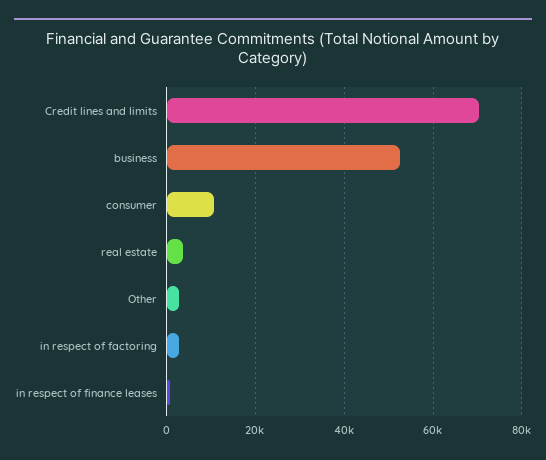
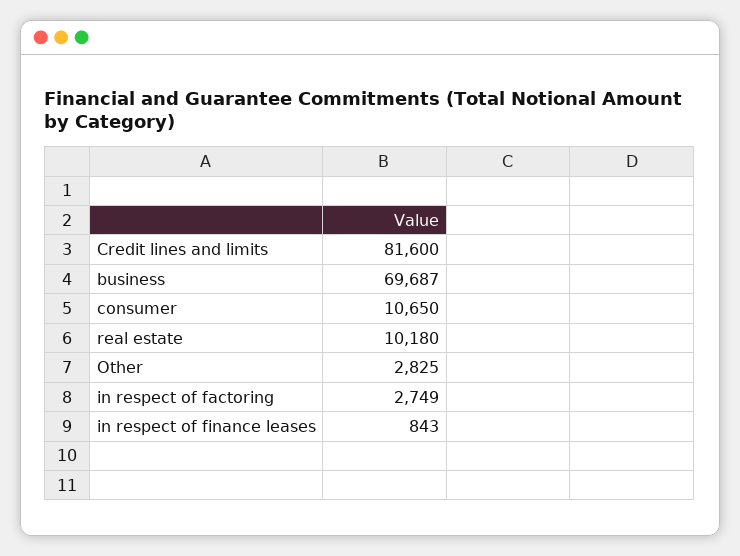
Credit lines and limits: 70000 -> 81600
business: 52000 -> 69687
real estate: 4000 -> 10180

